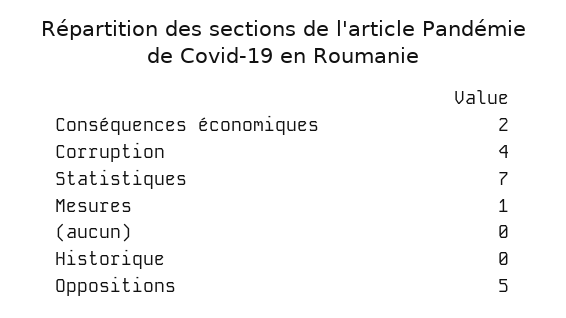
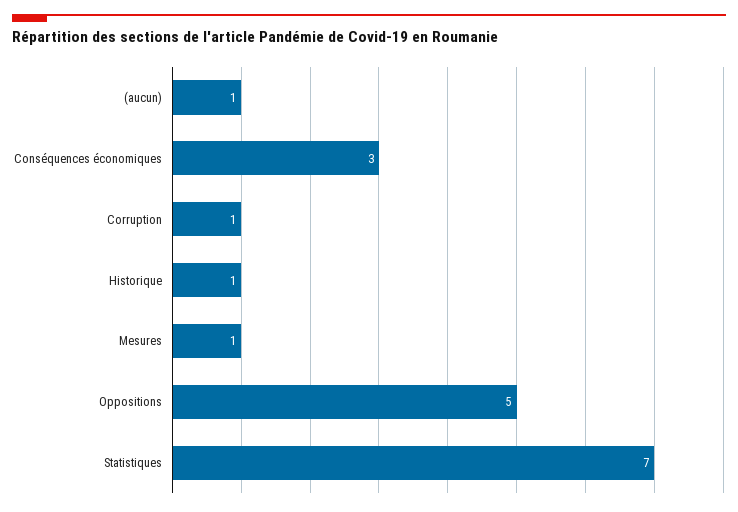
Conséquences économiques: 2 -> 3
Corruption: 4 -> 1
(aucun): 0 -> 1
Historique: 0 -> 1

